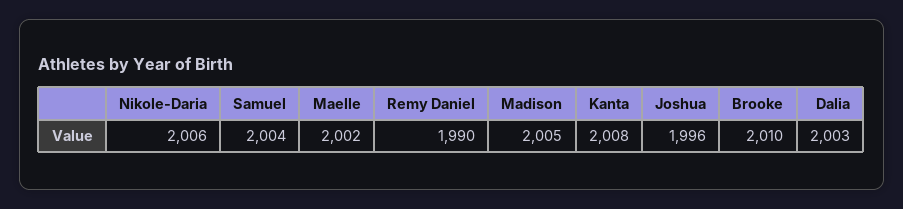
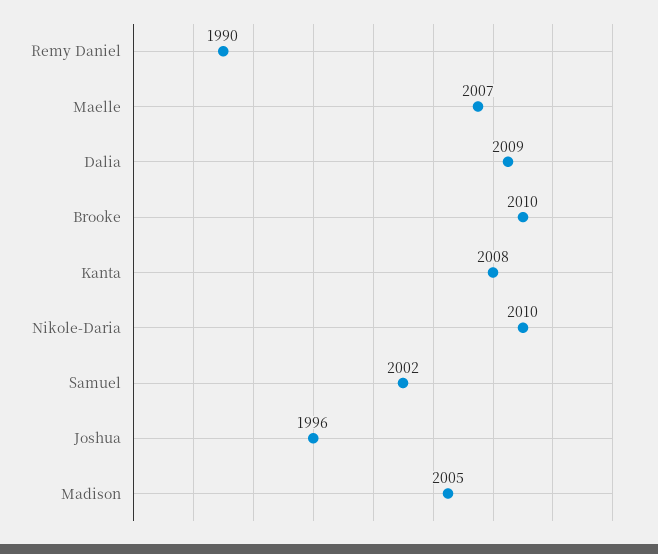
Nikole-Daria: 2006 -> 2010
Samuel: 2004 -> 2002
Maelle: 2002 -> 2007
Dalia: 2003 -> 2009

